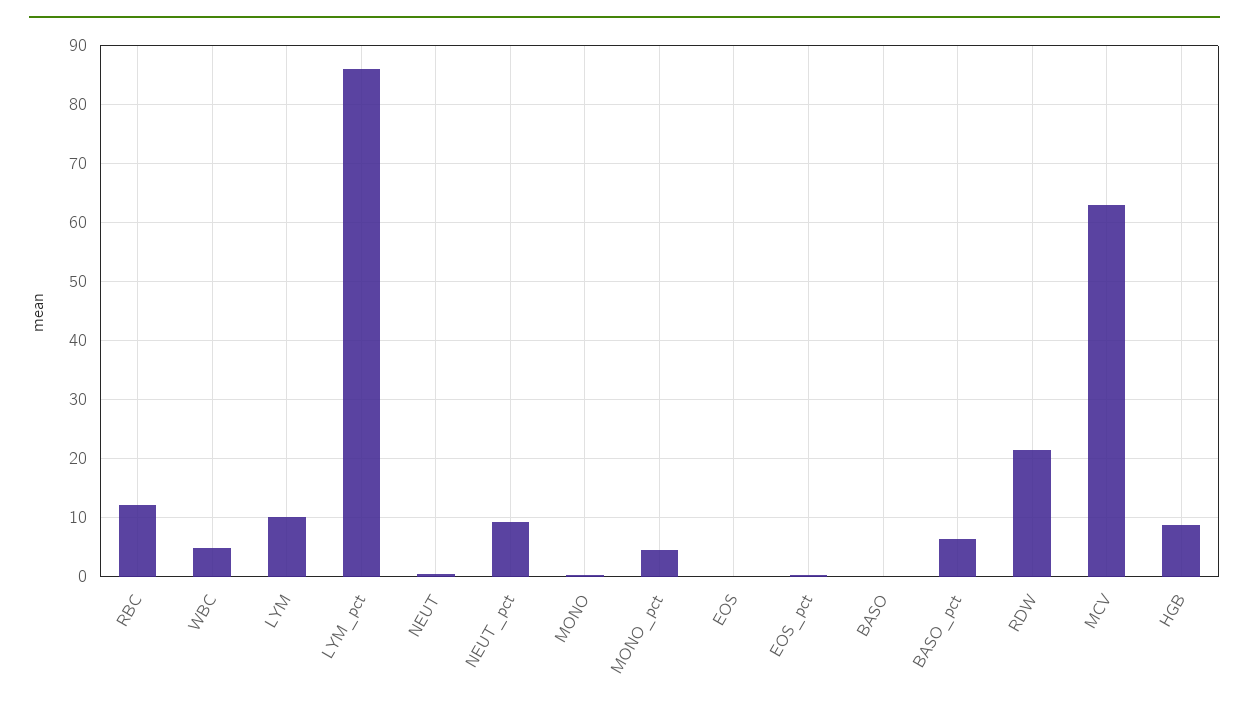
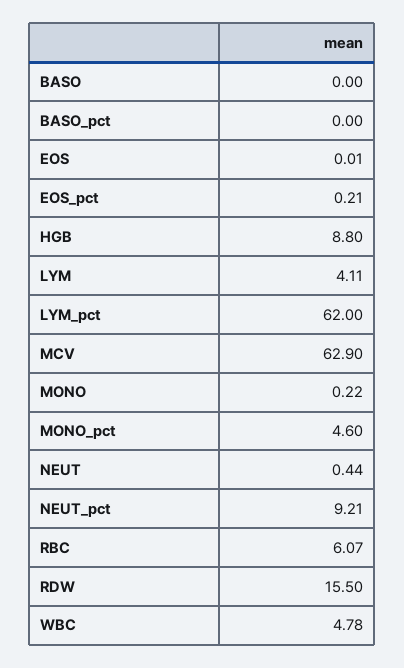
RBC: 12 -> 6.07
LYM: 10 -> 4.11
LYM_pct: 86 -> 62
BASO_pct: 6 -> 0
RDW: 22 -> 15.5

